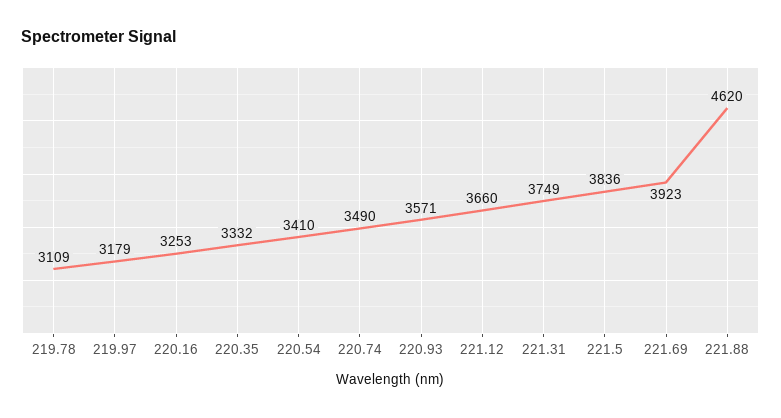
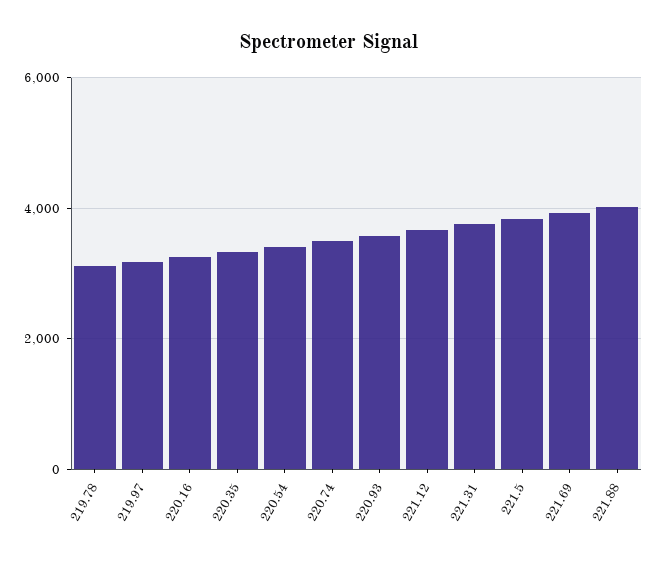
221.88: 4620 -> 4000

